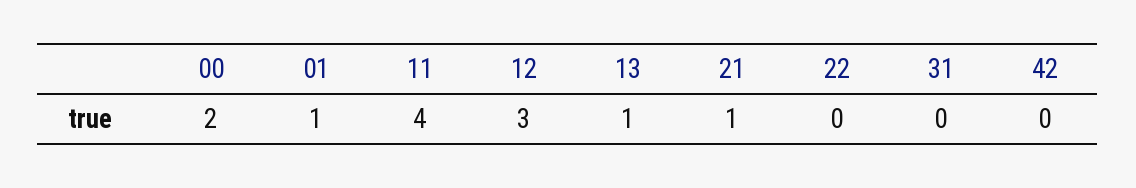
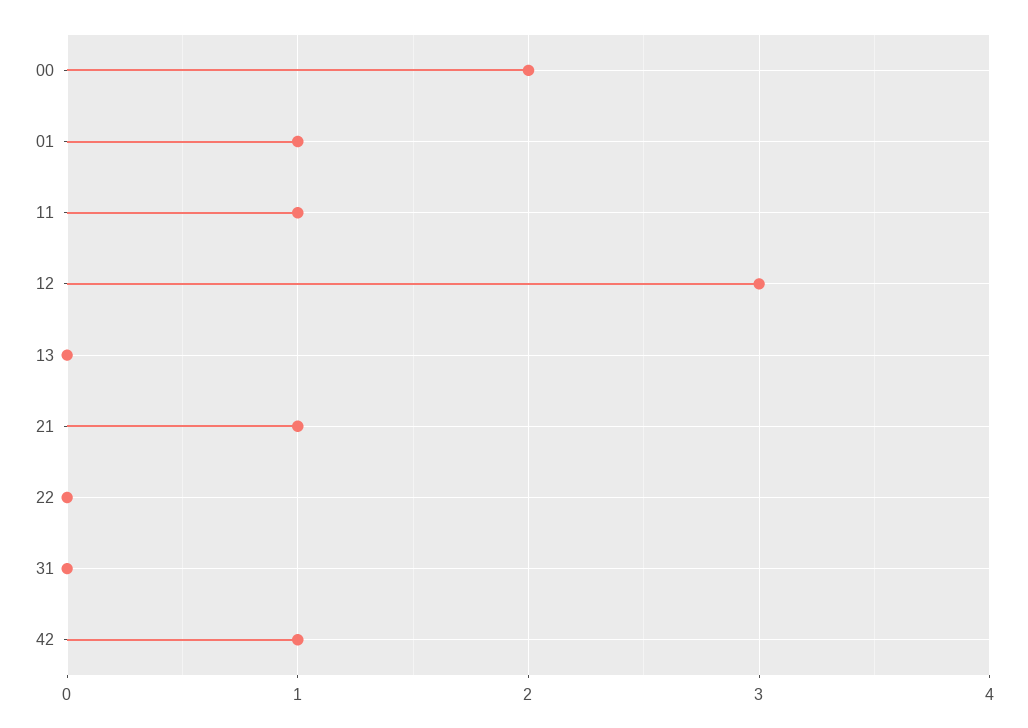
11: 4 -> 1
13: 1 -> 0
42: 0 -> 1

